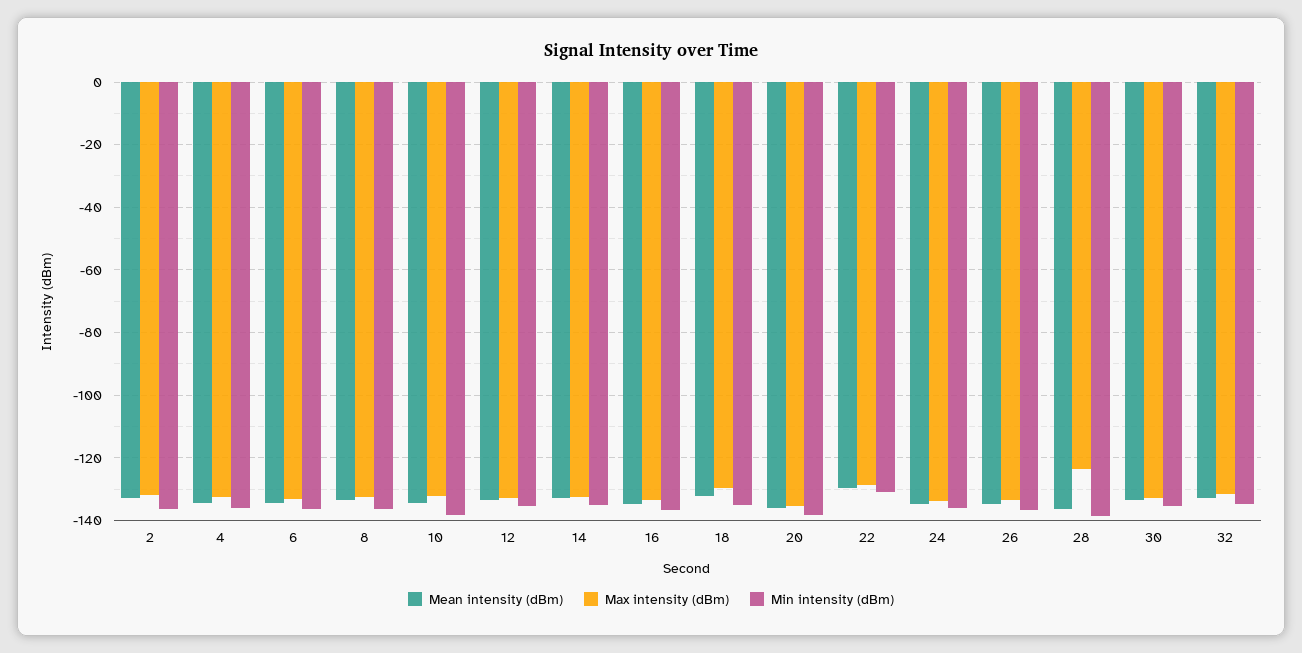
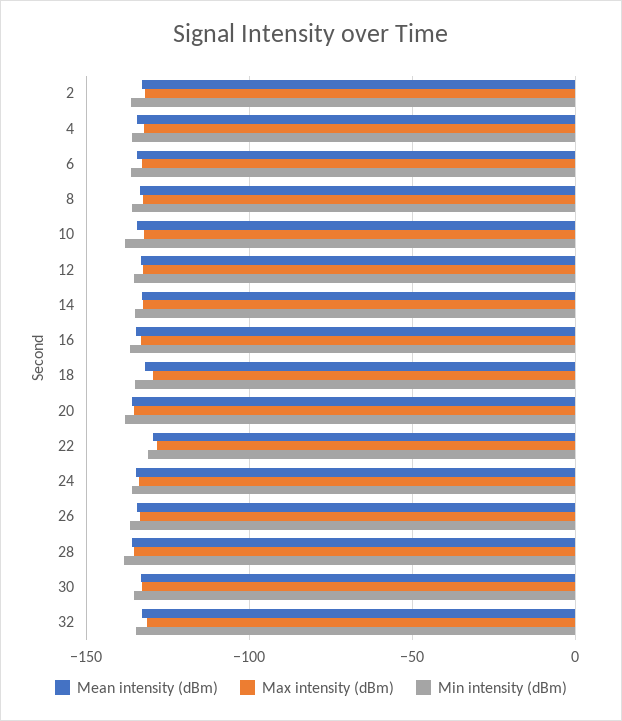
Max intensity (dBm), 28: -124 -> -135

